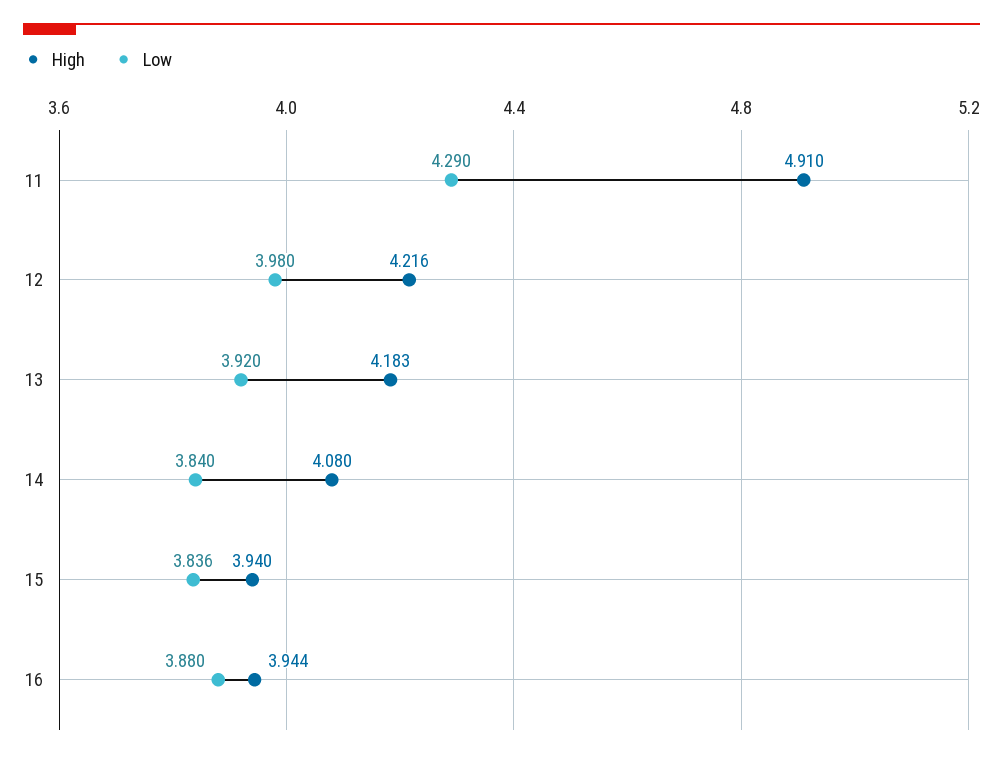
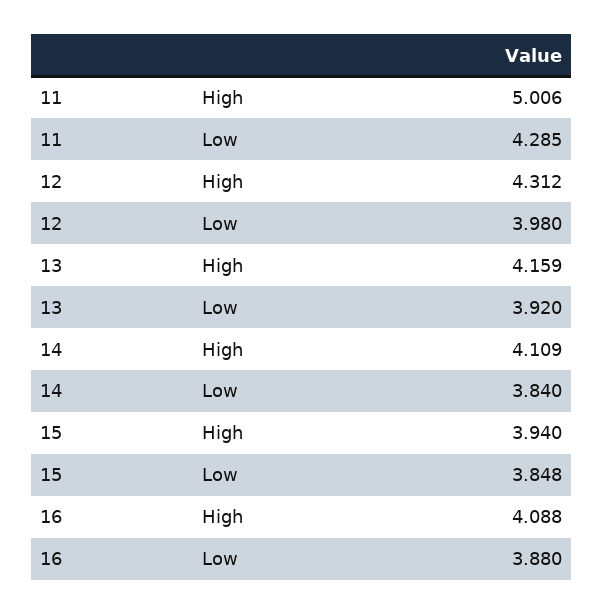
High, 11: 4.91 -> 5.006
Low, 11: 4.29 -> 4.285
High, 12: 4.216 -> 4.312
High, 13: 4.183 -> 4.159
High, 14: 4.08 -> 4.109
Low, 15: 3.836 -> 3.848
High, 16: 3.944 -> 4.088

